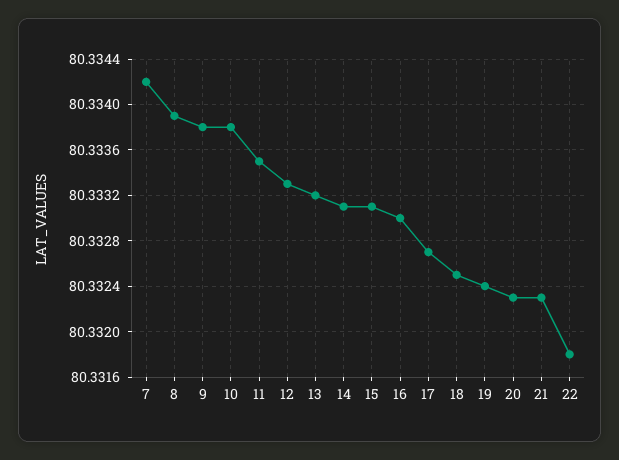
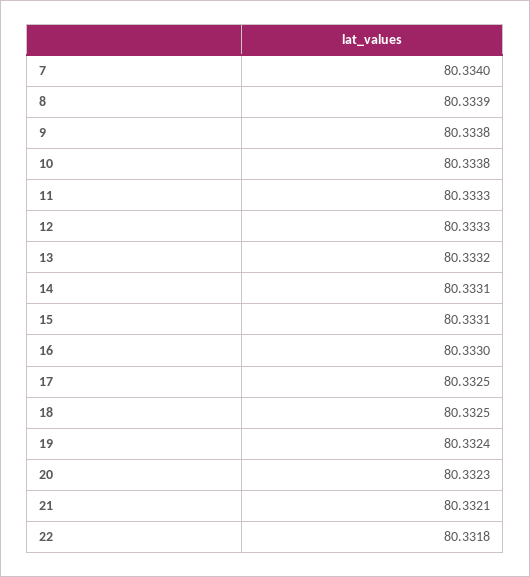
7: 80.3342 -> 80.334
11: 80.3335 -> 80.3333
17: 80.3327 -> 80.3325
21: 80.3323 -> 80.3321

